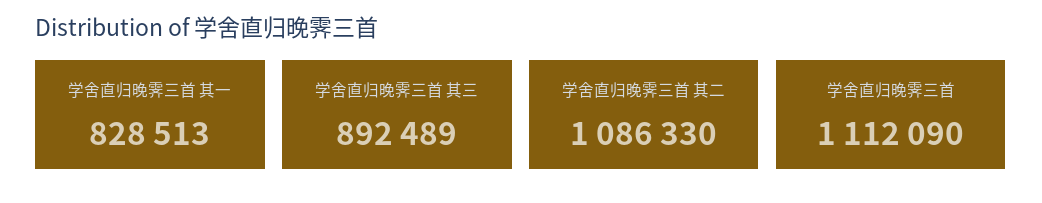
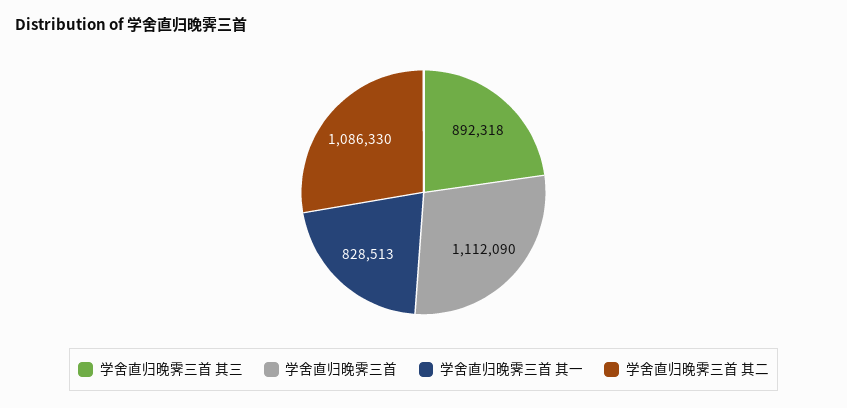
学舍直归晚霁三首 其三: 892489 -> 892318

